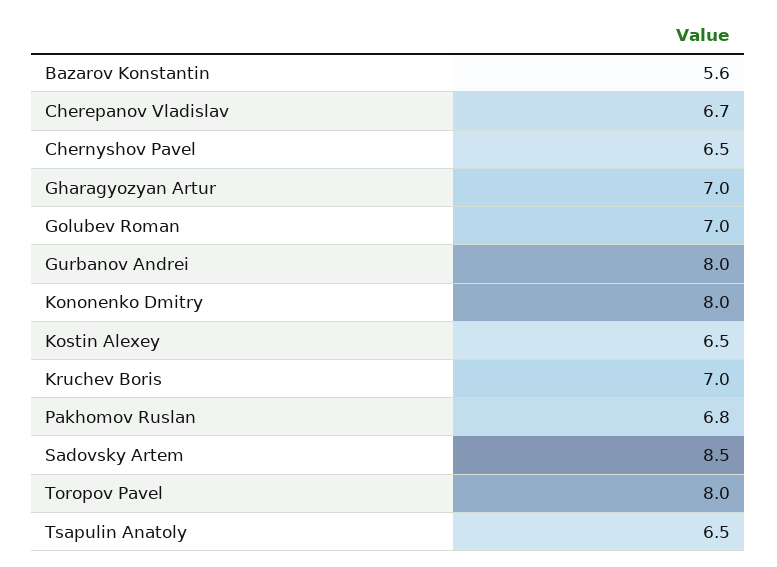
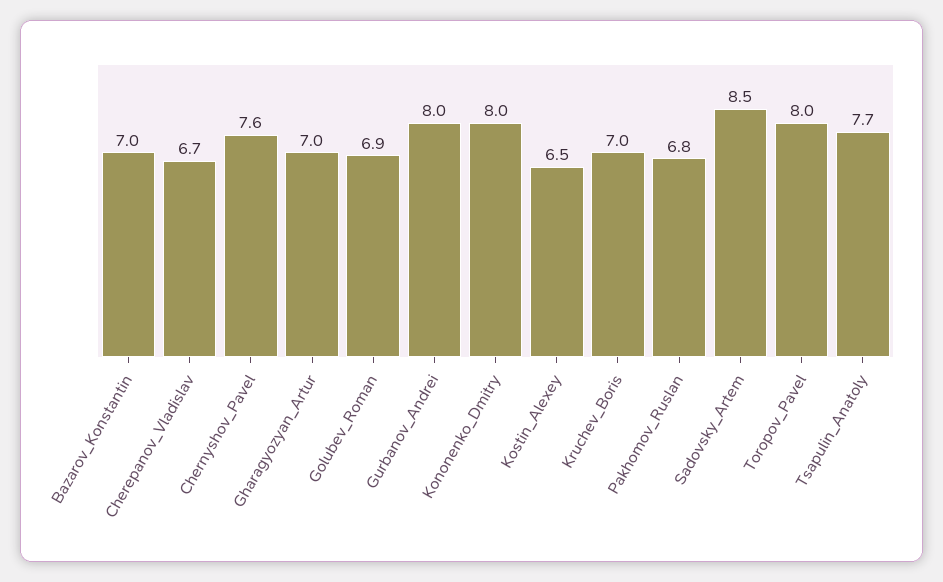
Bazarov Konstantin: 5.6 -> 7
Chernyshov Pavel: 6.5 -> 7.6
Golubev Roman: 7 -> 6.9
Tsapulin Anatoly: 6.5 -> 7.7

